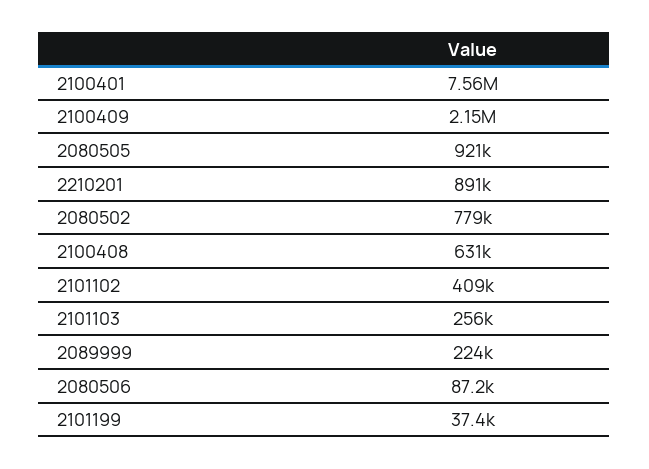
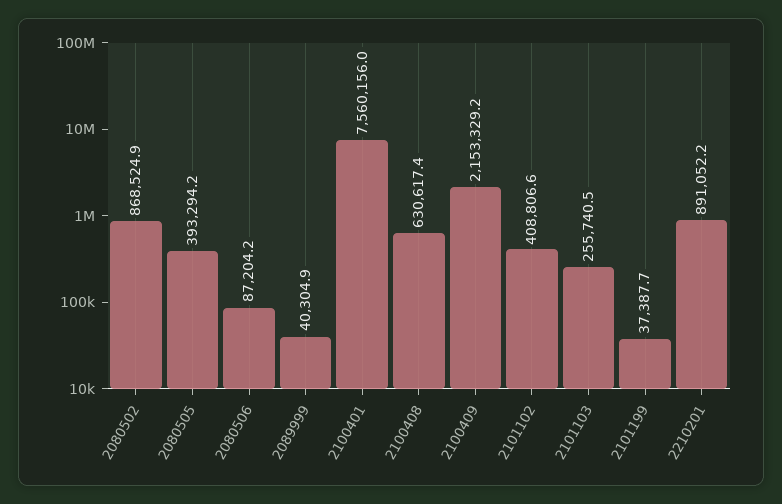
2080505: 921000 -> 393294.2
2080502: 779000 -> 868524.9
2089999: 224000 -> 40304.9

